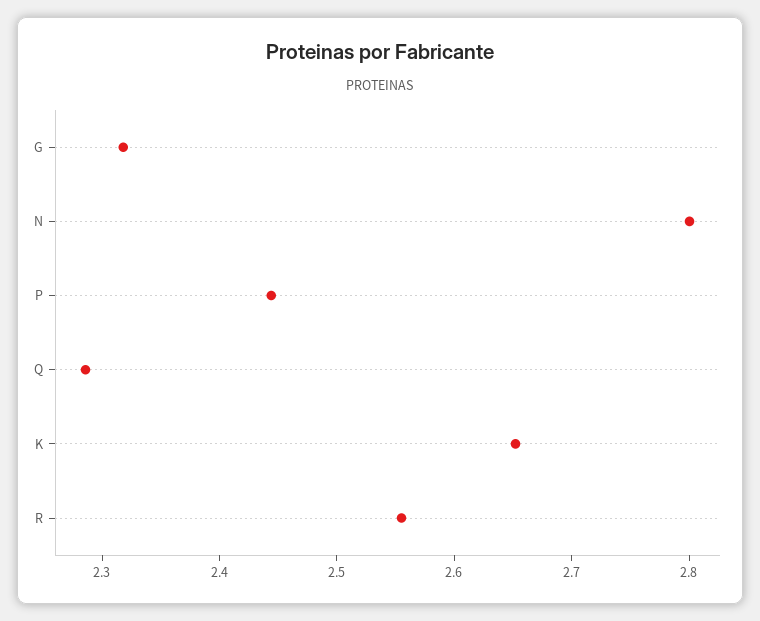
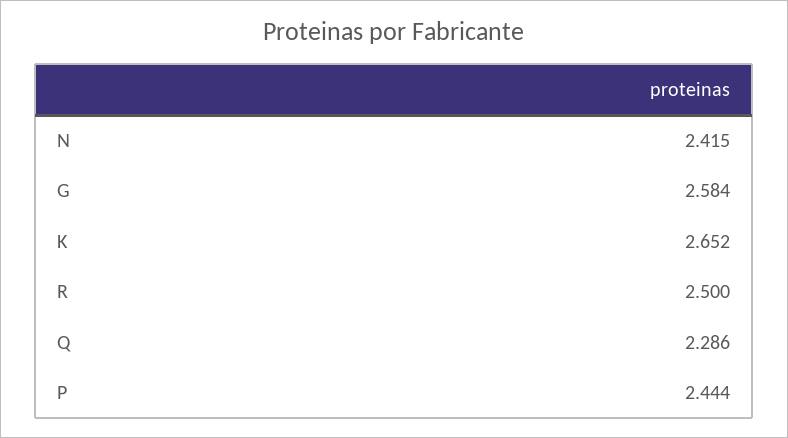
G: 2.32 -> 2.584
N: 2.8 -> 2.415
R: 2.56 -> 2.5

